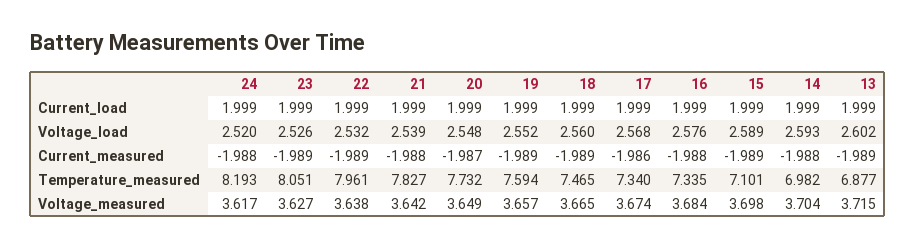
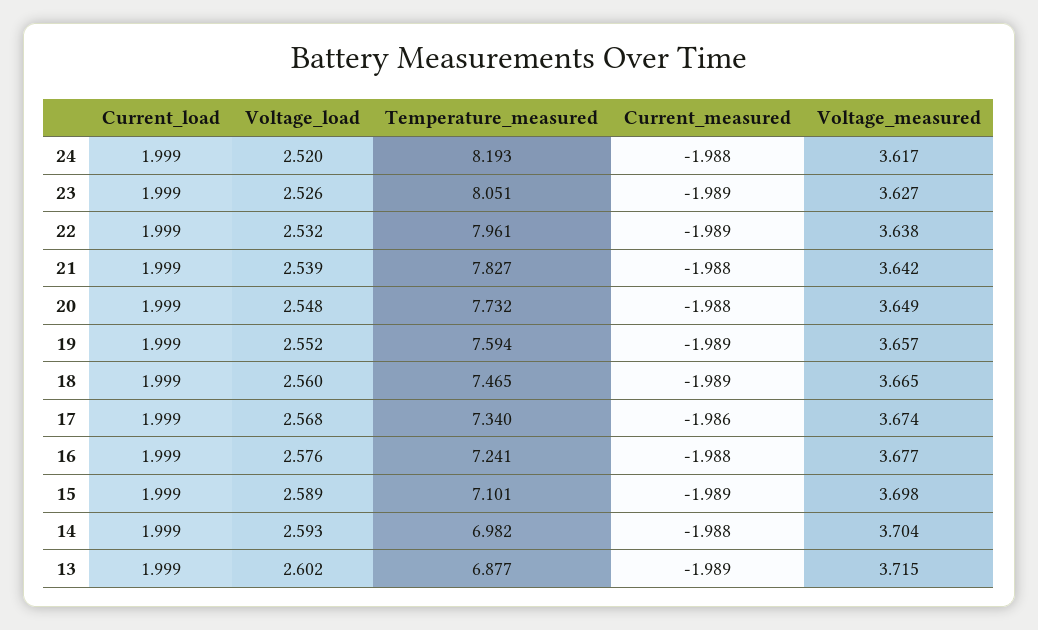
20, Current_measured: -1.987 -> -1.988
16, Temperature_measured: 7.335 -> 7.241
16, Voltage_measured: 3.684 -> 3.677

